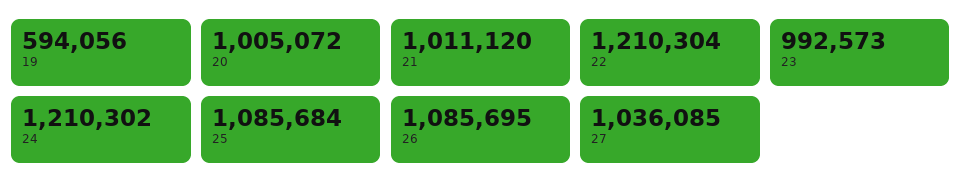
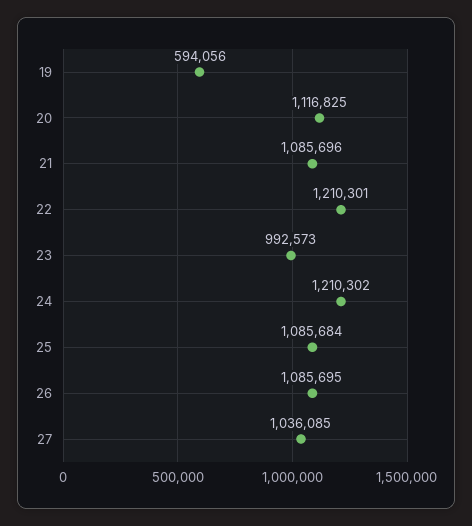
20: 1005072 -> 1116825
21: 1011120 -> 1085696
22: 1210304 -> 1210301

